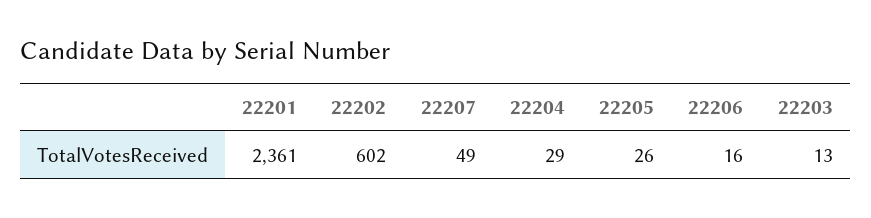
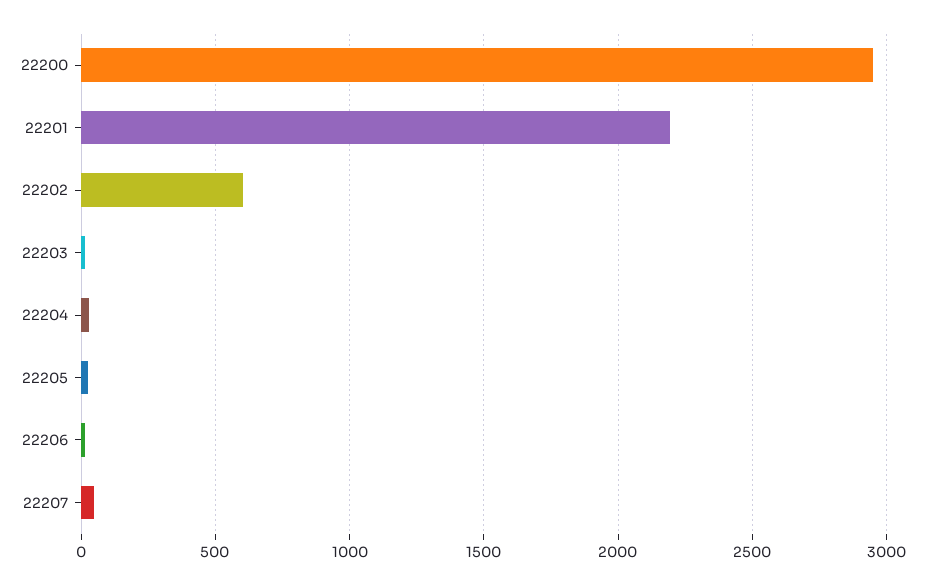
22201: 2361 -> 2200
22200: none -> 2950

